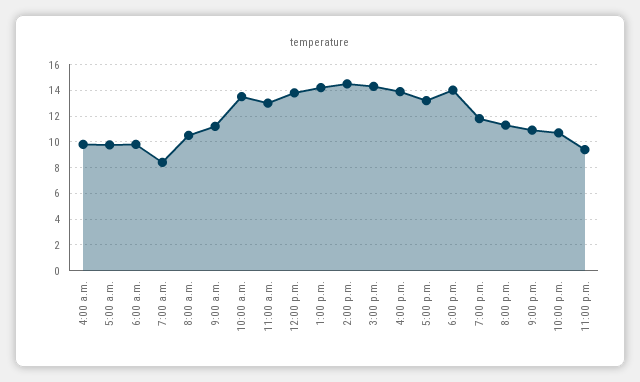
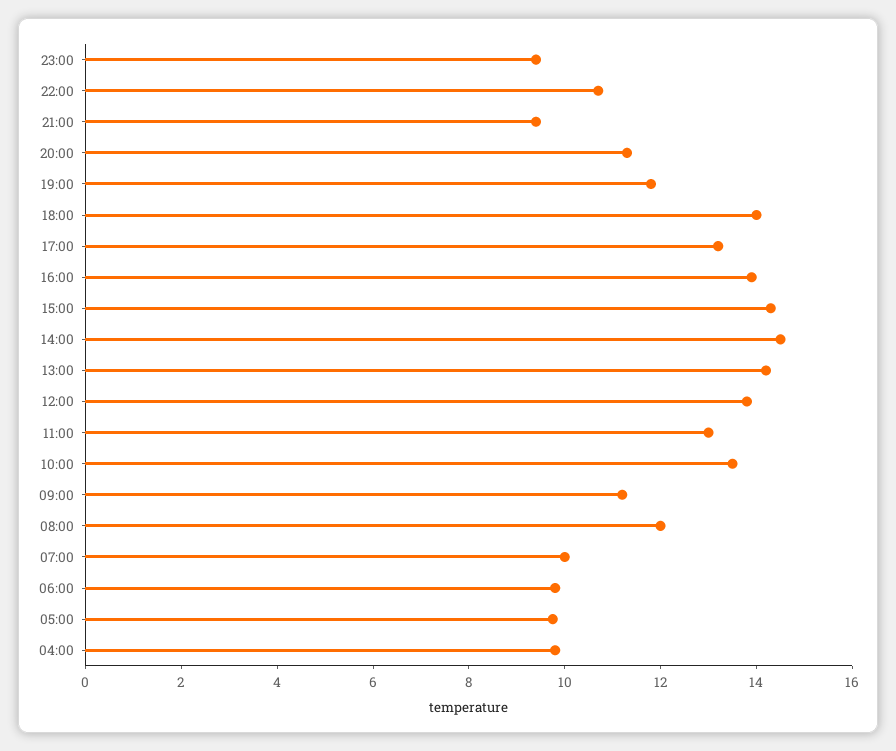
7:00 a.m.: 8.5 -> 10
8:00 a.m.: 10.5 -> 12
9:00 p.m.: 11 -> 9.5

